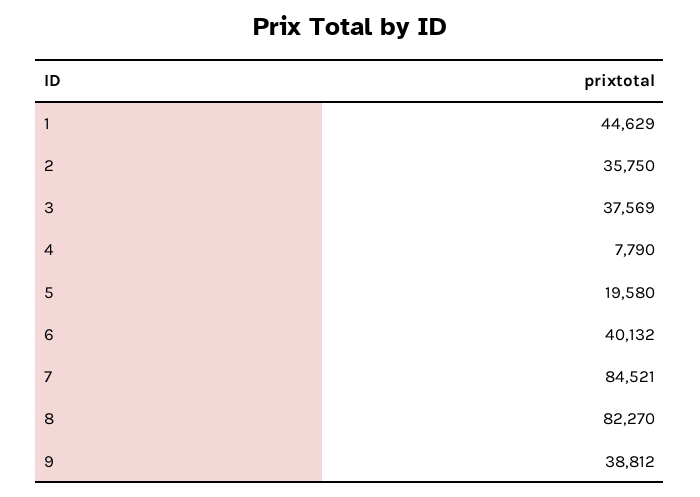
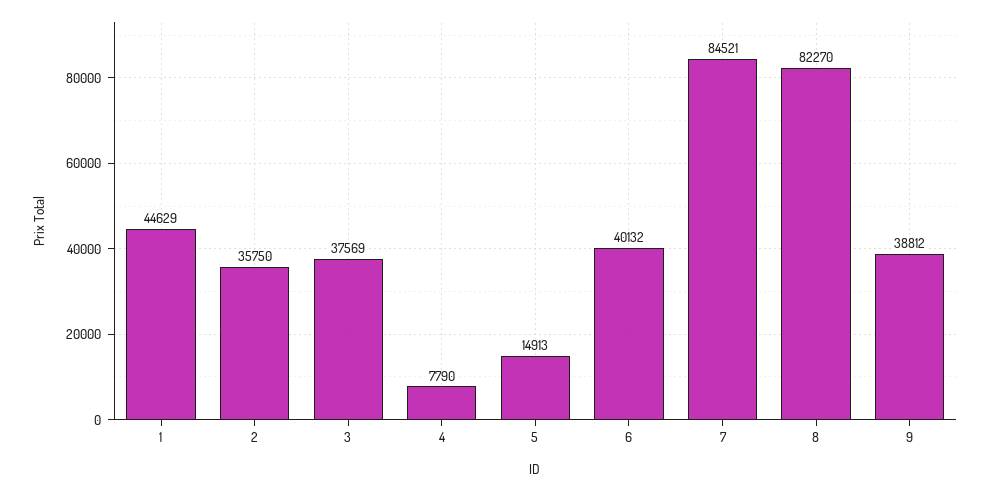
5: 19580 -> 14913

